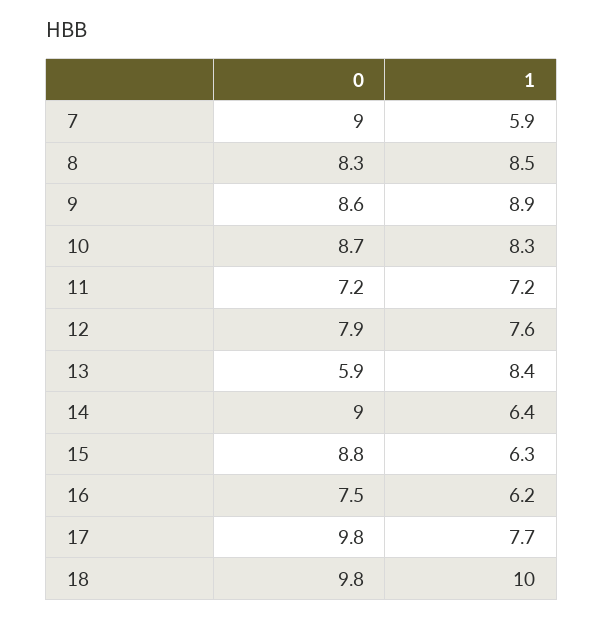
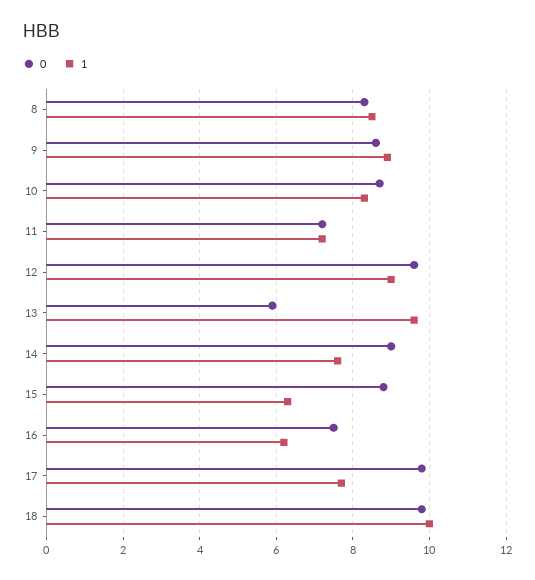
0, 7: 9 -> none
1, 7: 5.9 -> none
0, 12: 7.9 -> 9.5
1, 12: 7.6 -> 9
1, 13: 8.4 -> 9.5
1, 14: 6.4 -> 7.5

